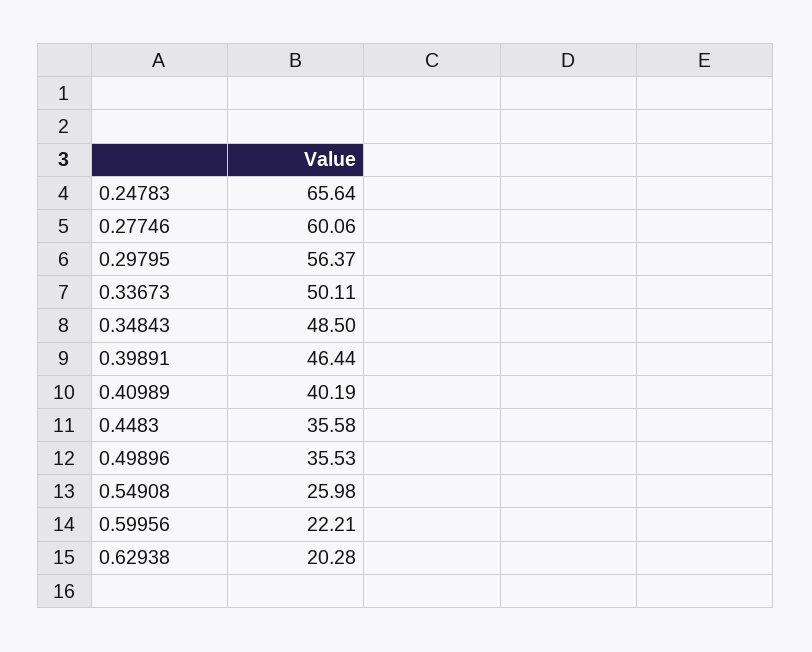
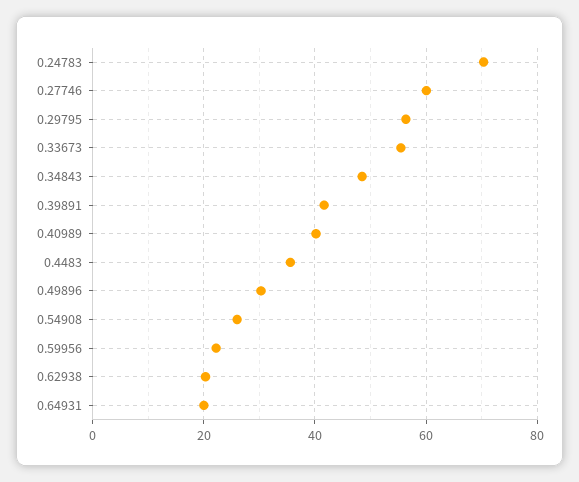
0.24783: 65.64 -> 70
0.33673: 50.11 -> 56
0.39891: 46.44 -> 42
0.49896: 35.53 -> 30
0.64931: none -> 20

